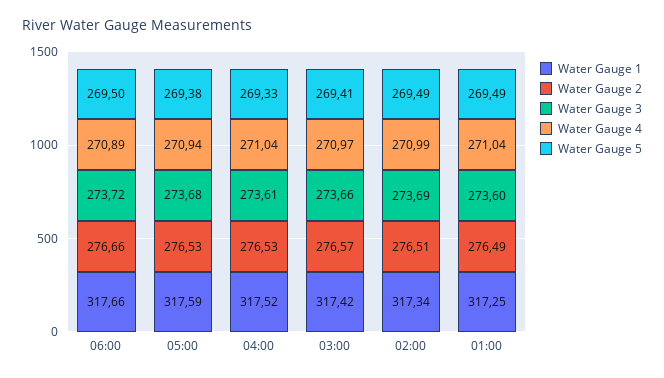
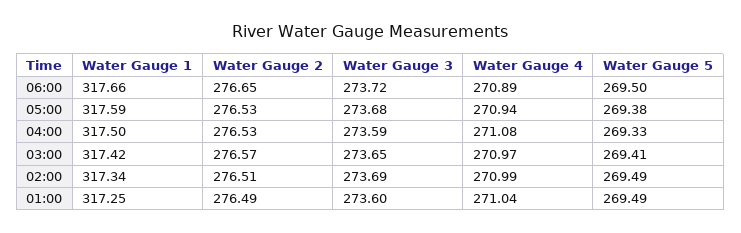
Water Gauge 2, 06:00: 276.66 -> 276.65
Water Gauge 1, 04:00: 317.52 -> 317.5
Water Gauge 3, 04:00: 273.61 -> 273.59
Water Gauge 4, 04:00: 271.04 -> 271.08
Water Gauge 3, 03:00: 273.66 -> 273.65

